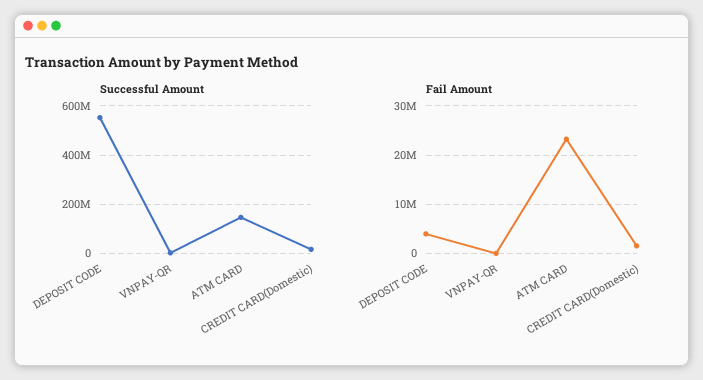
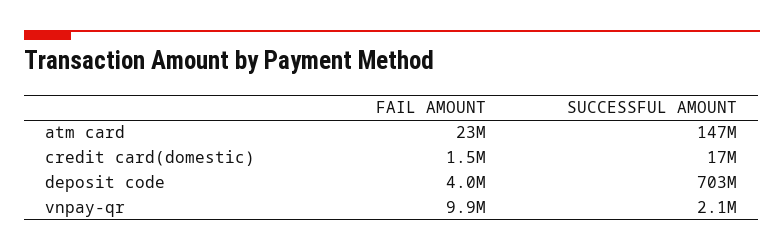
Successful Amount, DEPOSIT CODE: 550000000 -> 703000000
Fail Amount, VNPAY-QR: 0 -> 9900000

